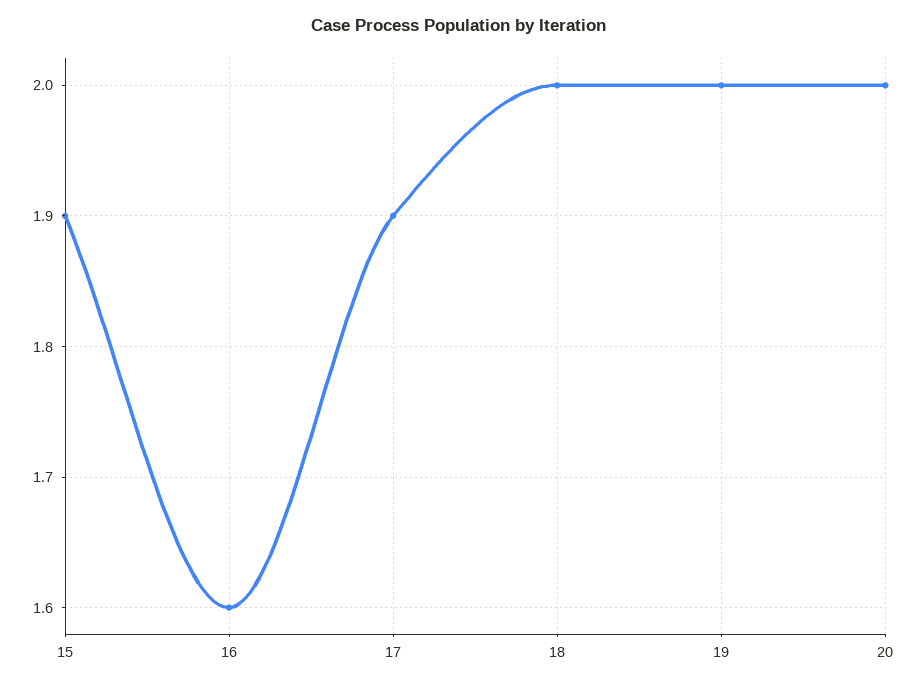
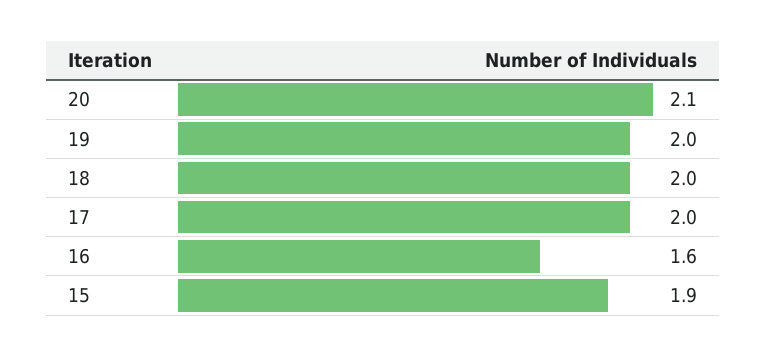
17: 1.9 -> 2
20: 2 -> 2.1

